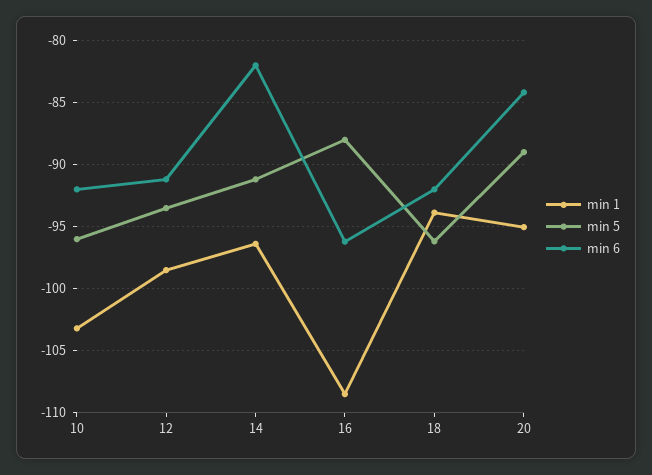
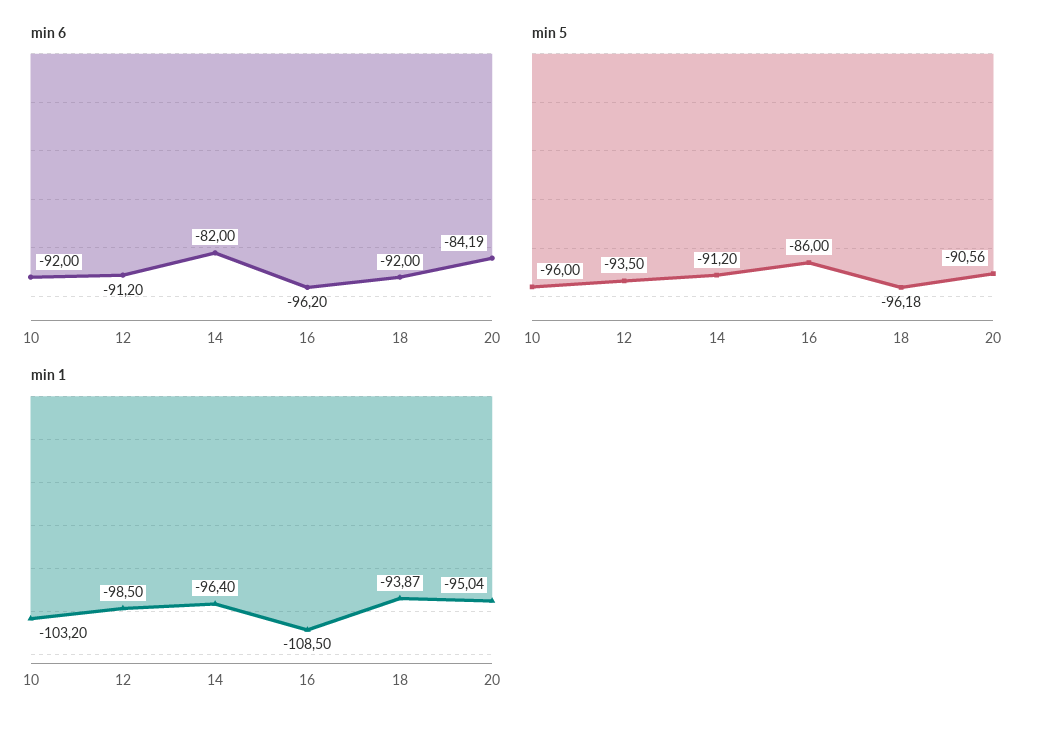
min 5, 16: -88 -> -86
min 5, 20: -89 -> -90.56

